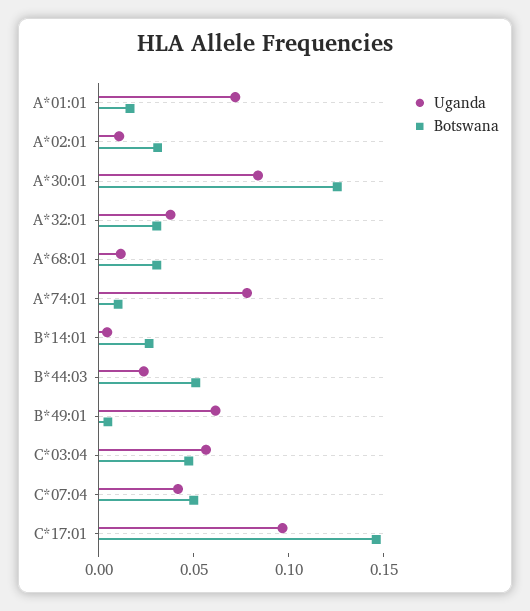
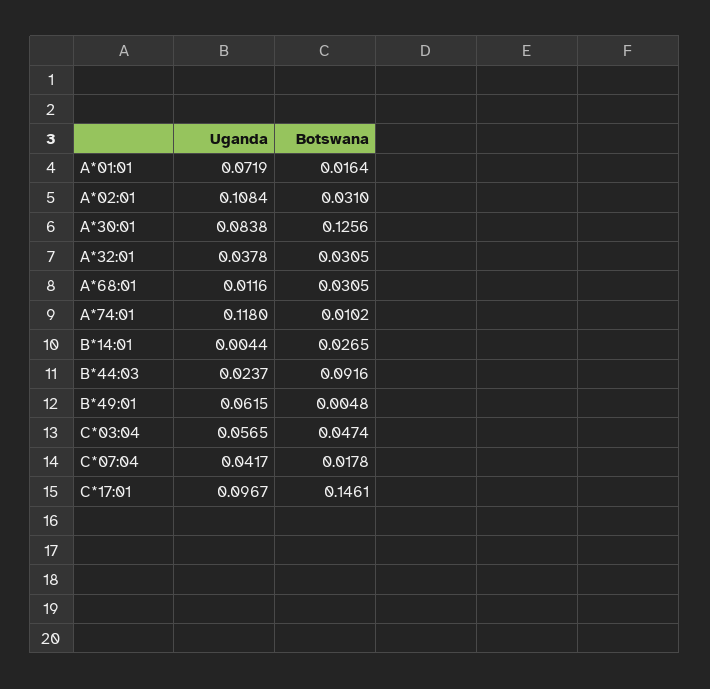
Uganda, A*02:01: 0.01 -> 0.1084
Uganda, A*74:01: 0.08 -> 0.118
Botswana, B*44:03: 0.05 -> 0.0916
Botswana, C*07:04: 0.05 -> 0.0178

